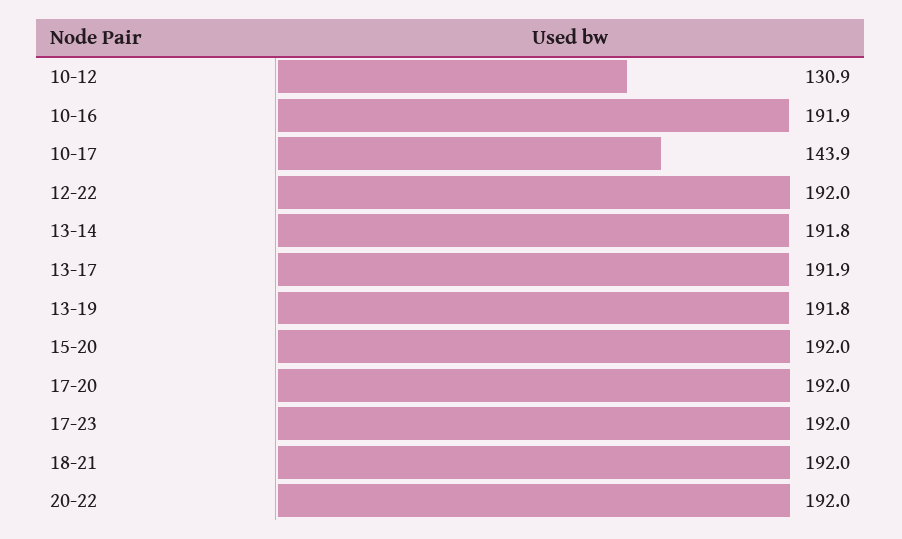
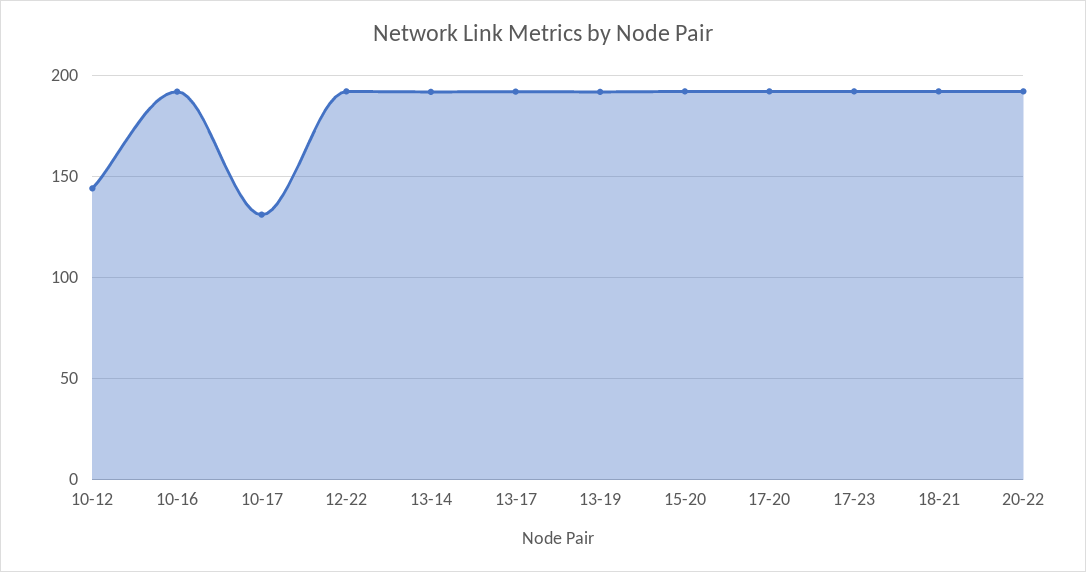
10-12: 130.9 -> 145
10-17: 143.9 -> 130

